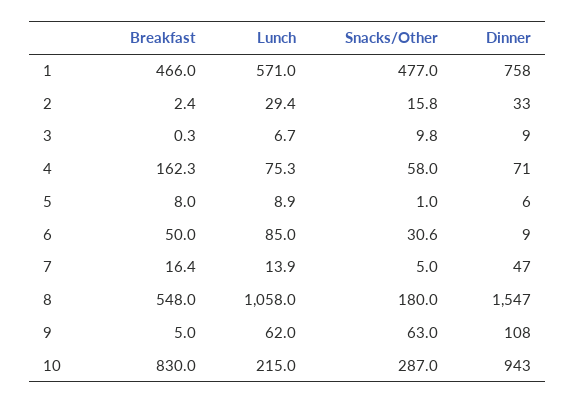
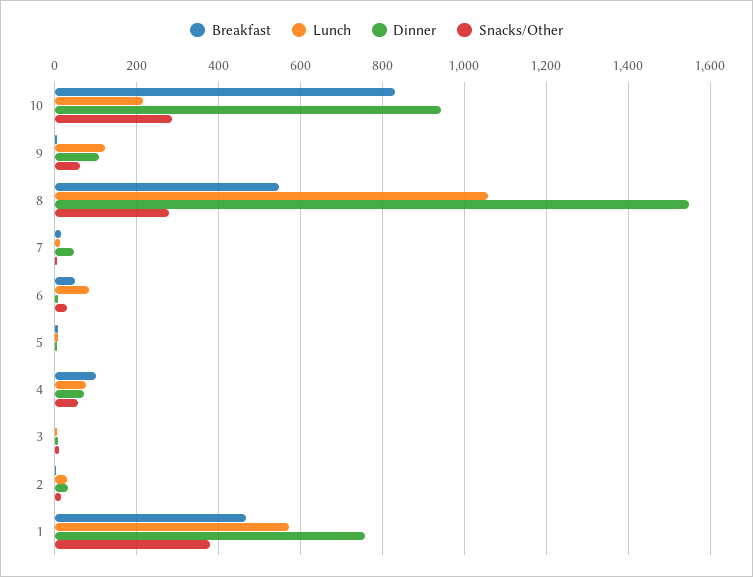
Snacks/Other, 1: 477 -> 380
Breakfast, 4: 162.3 -> 100
Snacks/Other, 8: 180 -> 280
Lunch, 9: 62 -> 120

